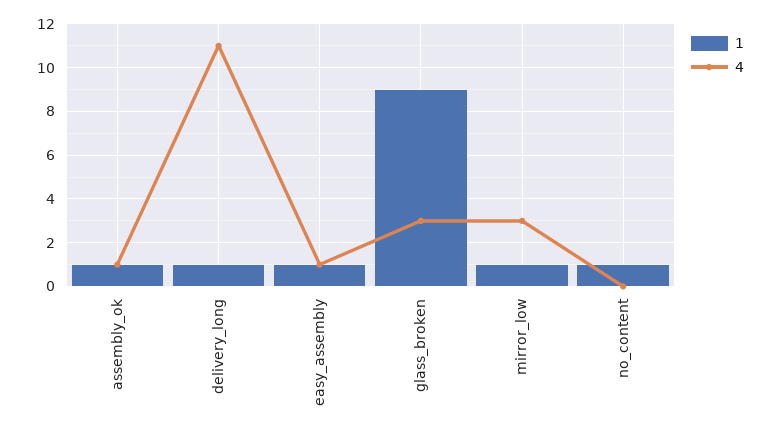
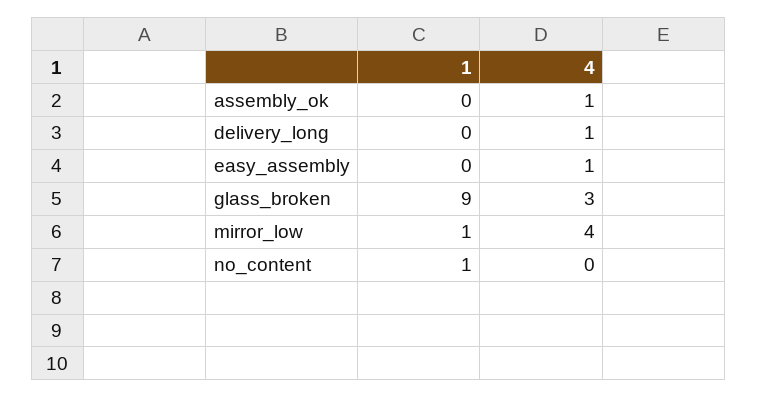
1, assembly_ok: 1 -> 0
1, delivery_long: 1 -> 0
4, delivery_long: 11 -> 1
1, easy_assembly: 1 -> 0
4, mirror_low: 3 -> 4

